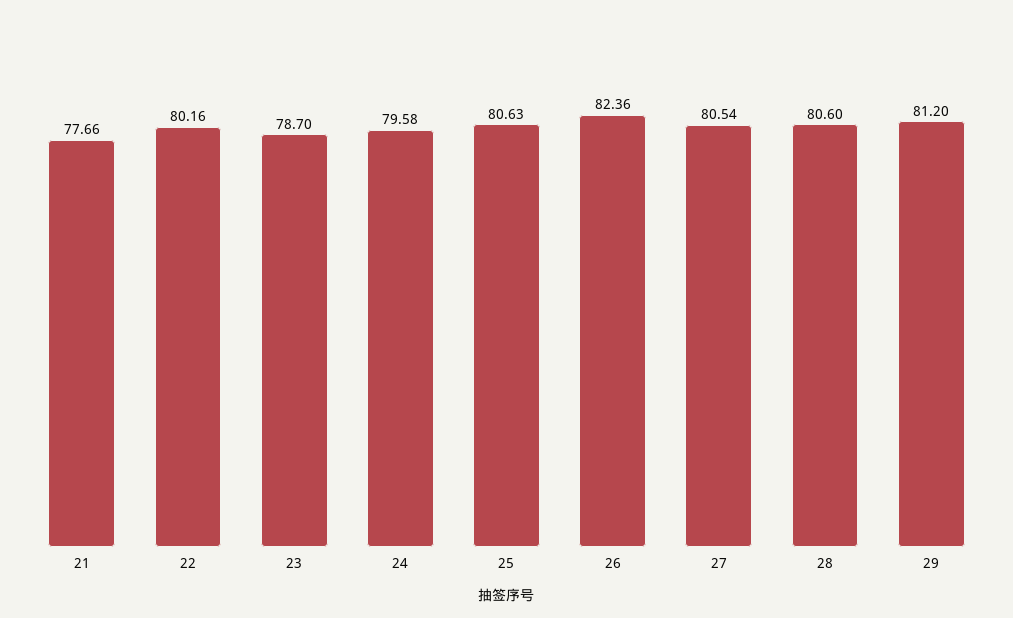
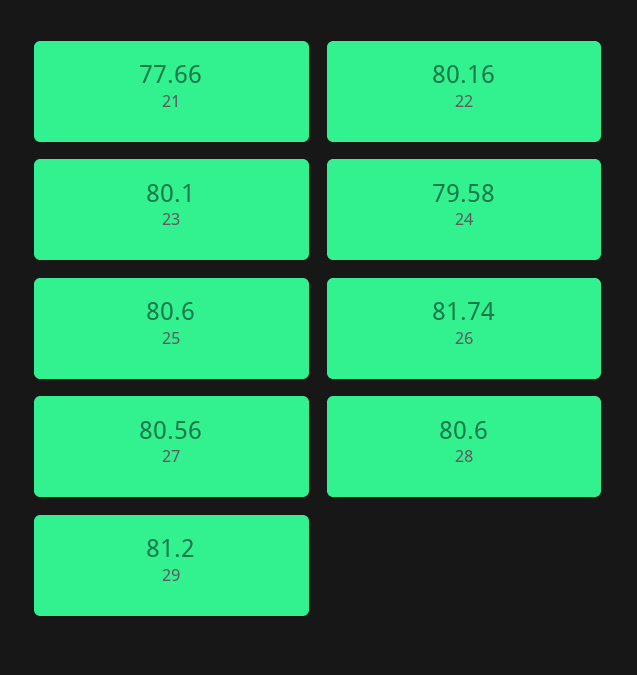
23: 78.7 -> 80.1
25: 80.63 -> 80.6
26: 82.36 -> 81.74
27: 80.54 -> 80.56

